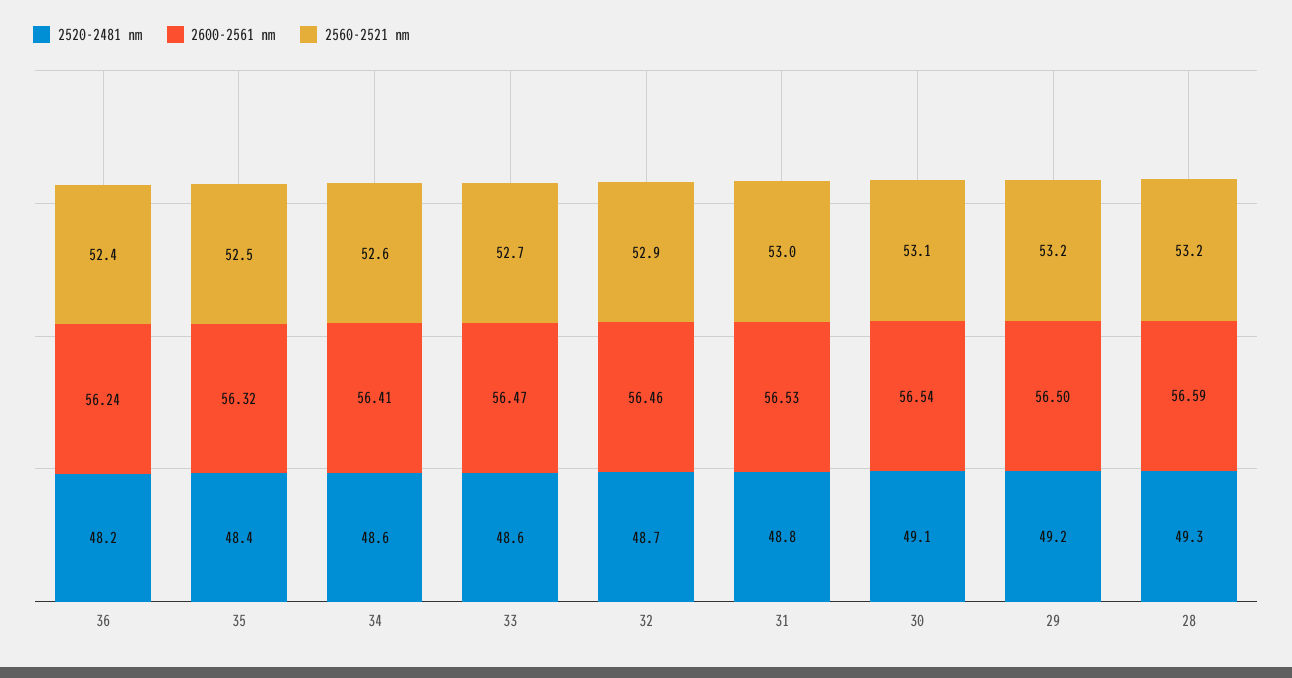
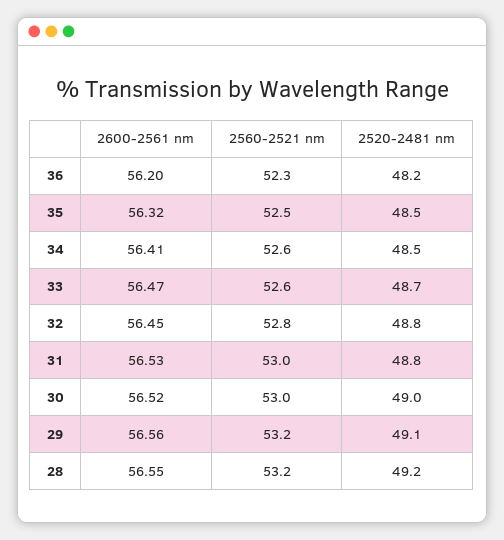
2600-2561 nm, 36: 56.24 -> 56.2
2560-2521 nm, 36: 52.4 -> 52.3
2520-2481 nm, 35: 48.4 -> 48.5
2520-2481 nm, 34: 48.6 -> 48.5
2520-2481 nm, 33: 48.6 -> 48.7
2560-2521 nm, 33: 52.7 -> 52.6
2520-2481 nm, 32: 48.7 -> 48.8
2600-2561 nm, 32: 56.46 -> 56.45
2560-2521 nm, 32: 52.9 -> 52.8
2520-2481 nm, 30: 49.1 -> 49
2600-2561 nm, 30: 56.54 -> 56.52
2560-2521 nm, 30: 53.1 -> 53
2520-2481 nm, 29: 49.2 -> 49.1
2600-2561 nm, 29: 56.5 -> 56.56
2520-2481 nm, 28: 49.3 -> 49.2
2600-2561 nm, 28: 56.59 -> 56.55

